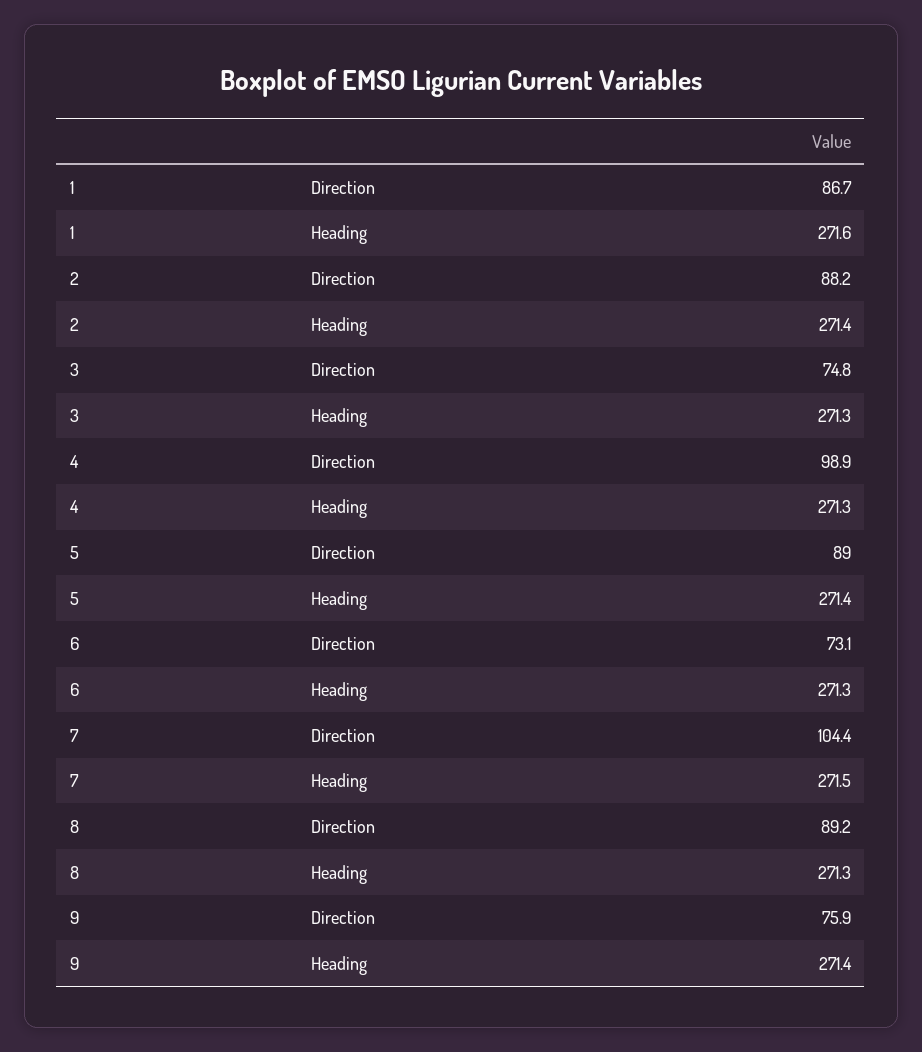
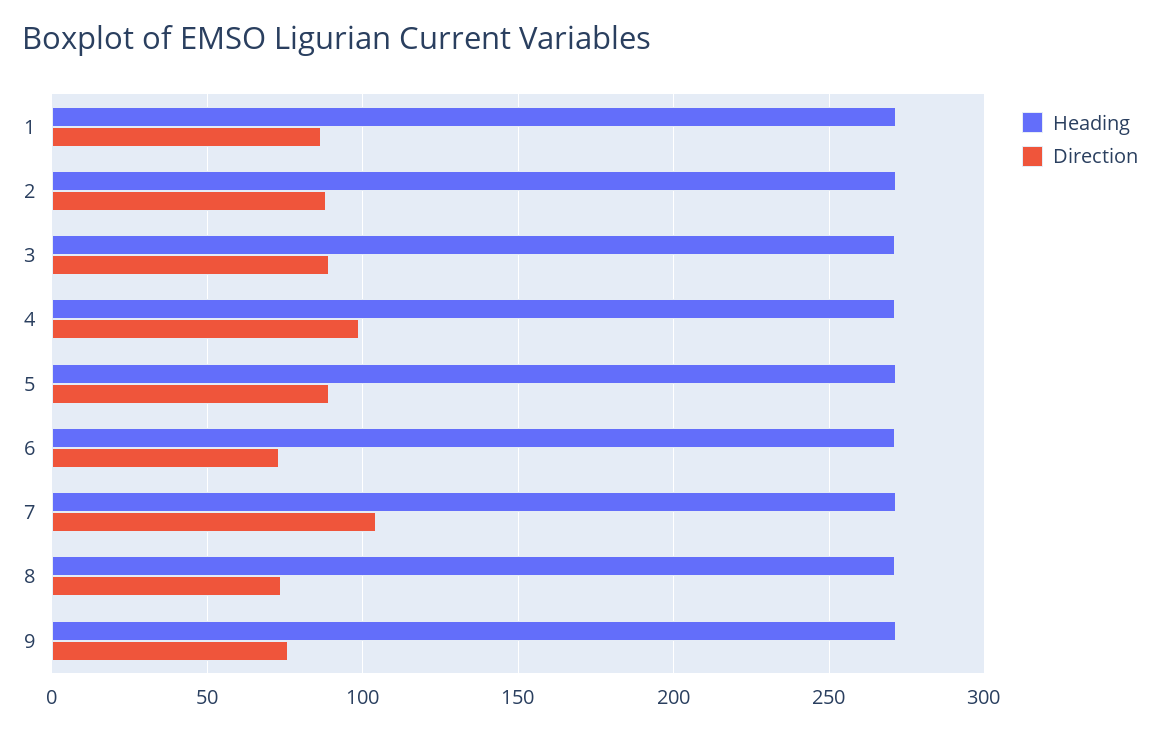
Direction, 3: 74.8 -> 90
Direction, 8: 89.2 -> 75

